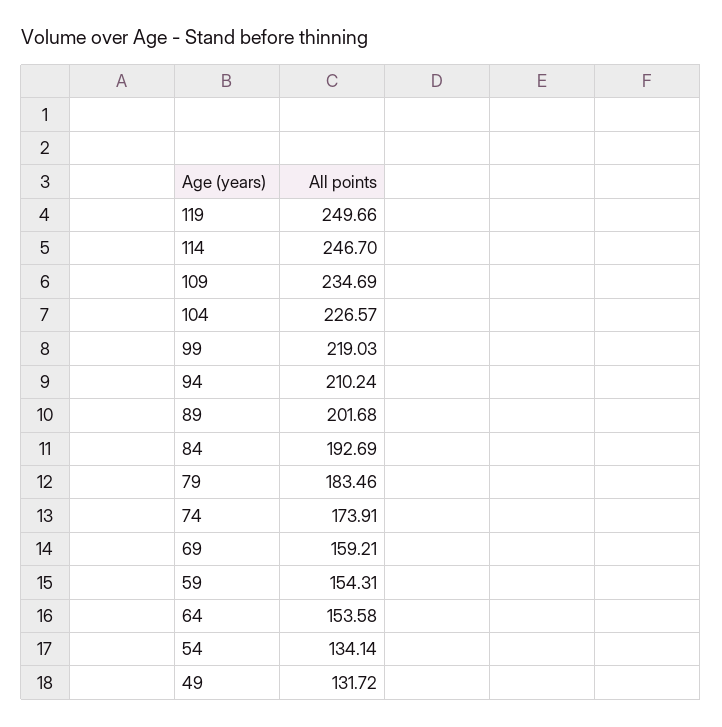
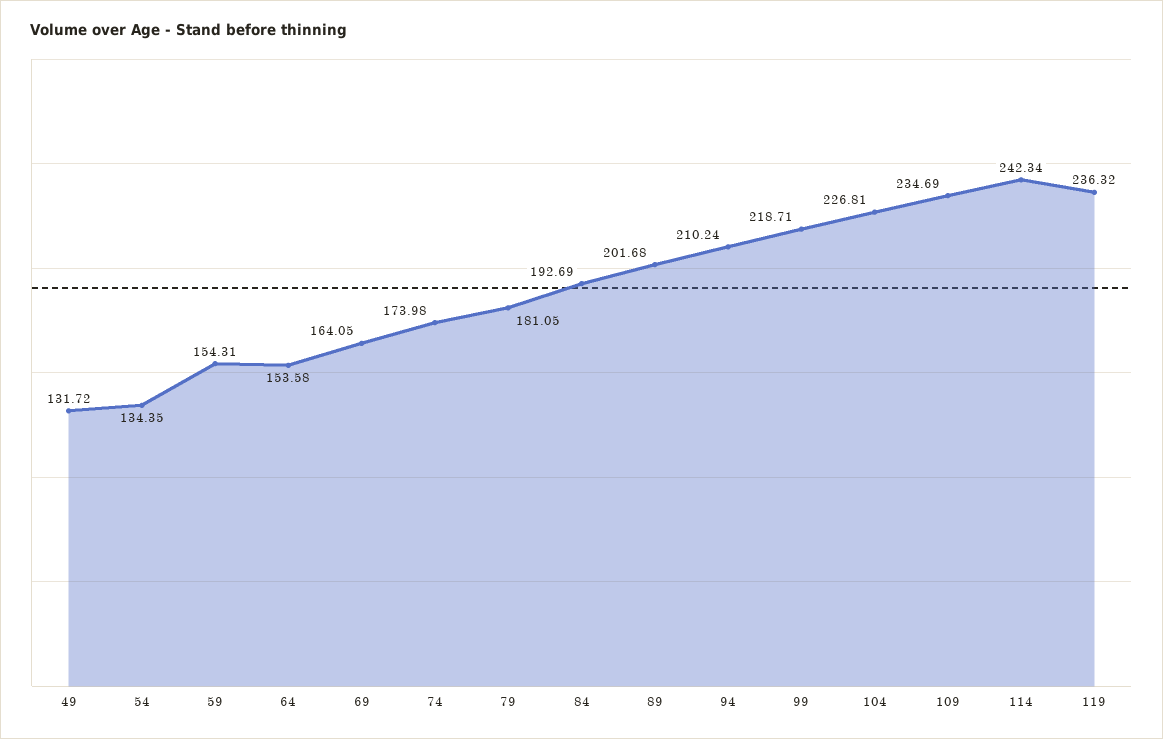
119: 249.66 -> 236.32
114: 246.7 -> 242.34
104: 226.57 -> 226.81
99: 219.03 -> 218.71
79: 183.46 -> 181.05
74: 173.91 -> 173.98
69: 159.21 -> 164.05
54: 134.14 -> 134.35

